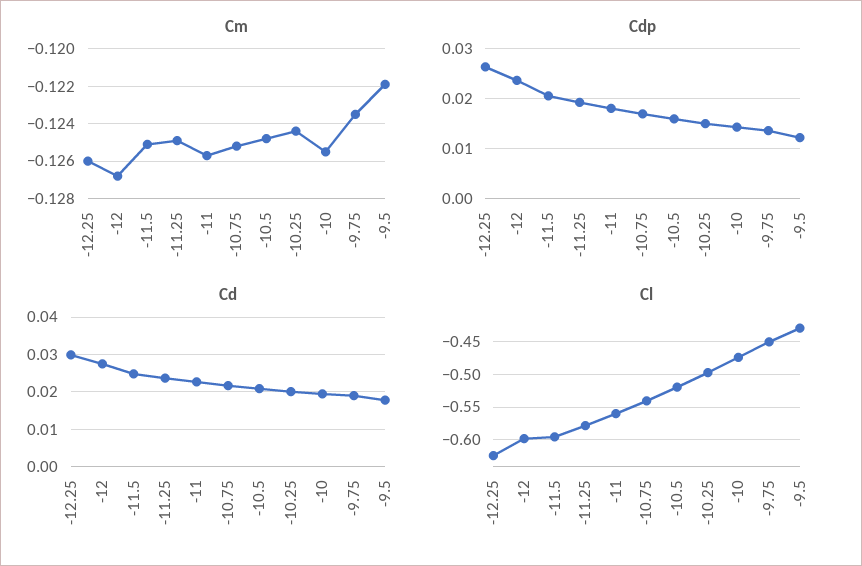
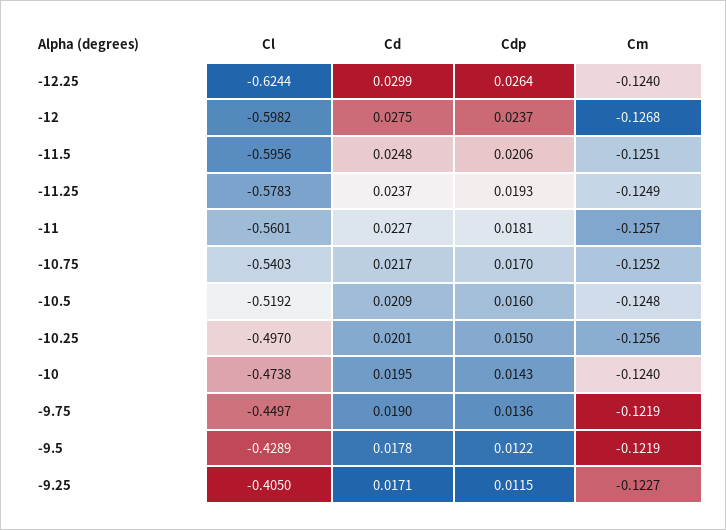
Cm, -12.25: -0.126 -> -0.124
Cm, -10.25: -0.1245 -> -0.1256
Cm, -10: -0.1255 -> -0.124
Cm, -9.75: -0.1235 -> -0.1219
Cl, -9.25: none -> -0.405
Cd, -9.25: none -> 0.0171
Cdp, -9.25: none -> 0.0115
Cm, -9.25: none -> -0.1227

